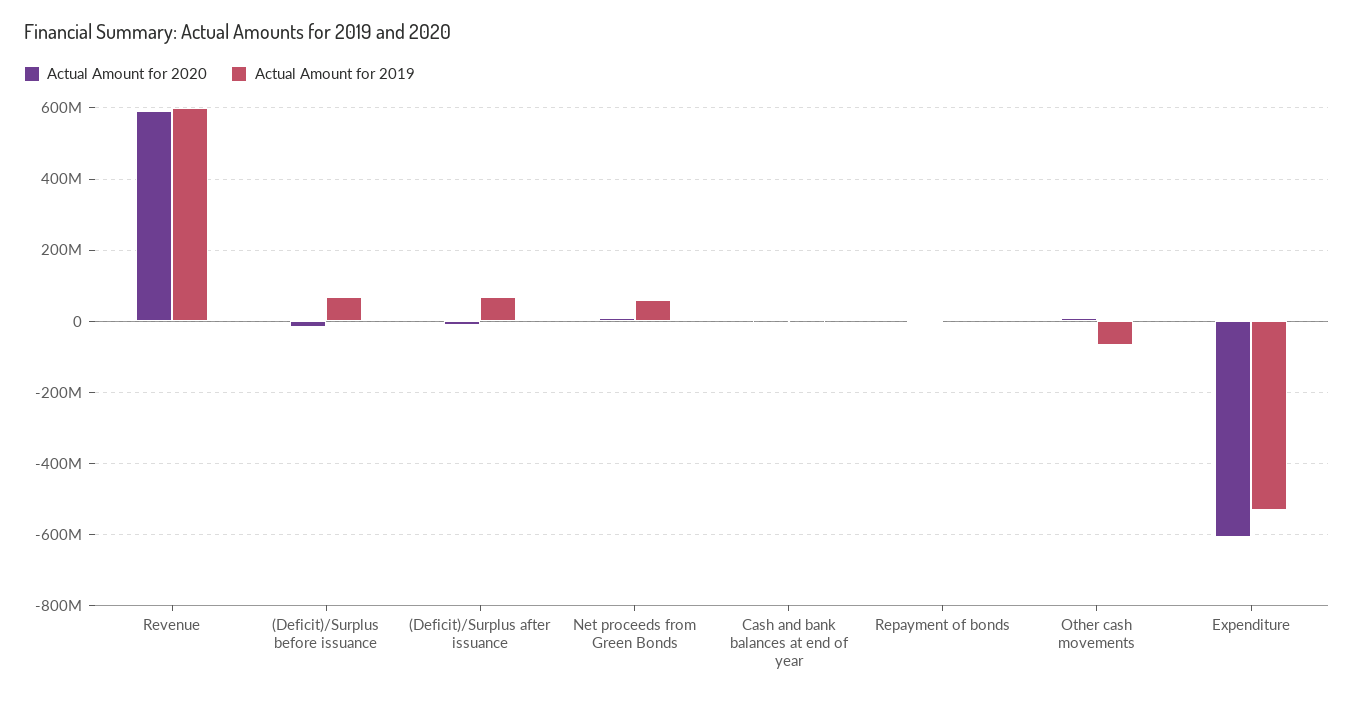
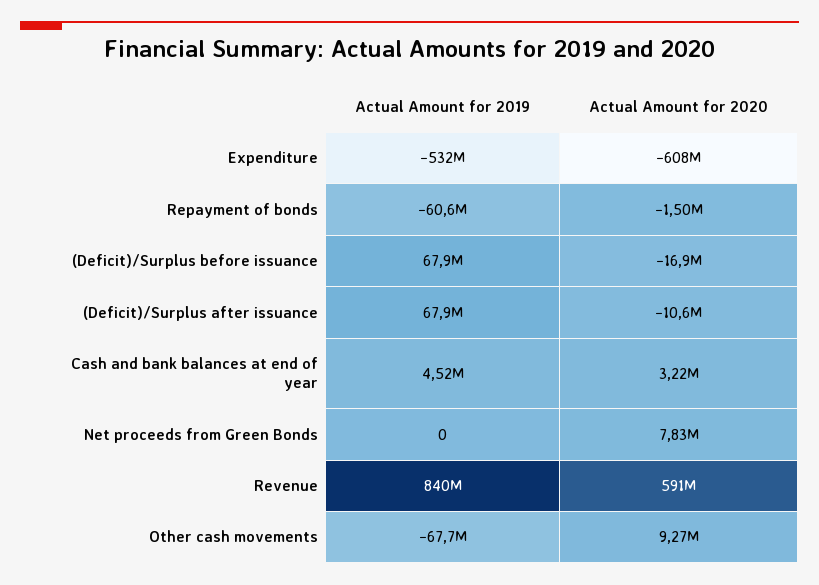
Actual Amount for 2019, Revenue: 600000000 -> 840000000
Actual Amount for 2019, Net proceeds from Green Bonds: 60000000 -> 0
Actual Amount for 2019, Repayment of bonds: 0 -> -60600000

